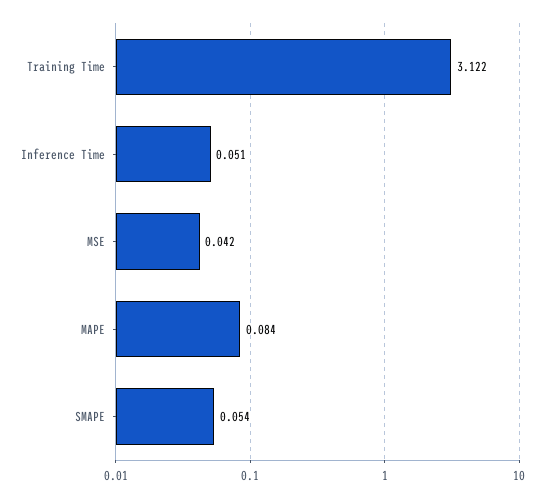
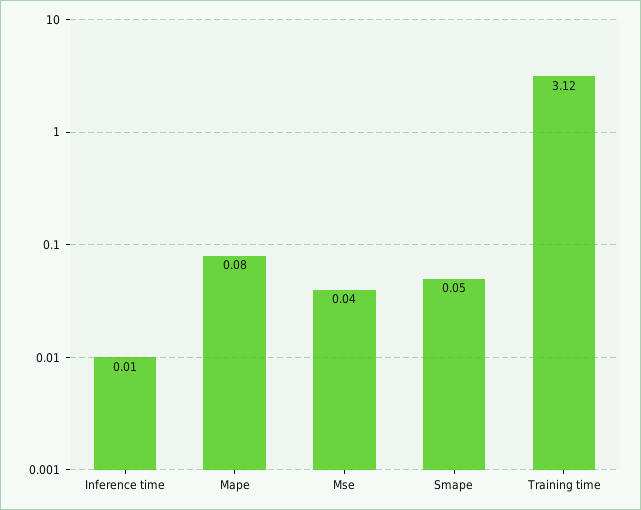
Inference Time: 0.051 -> 0.01

